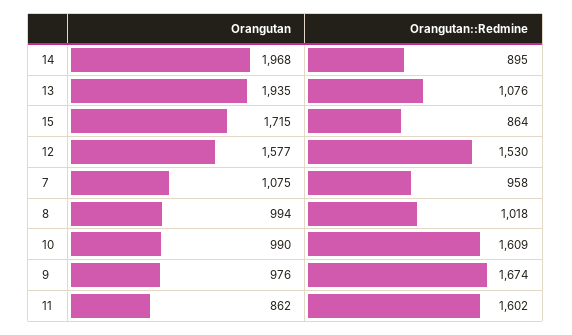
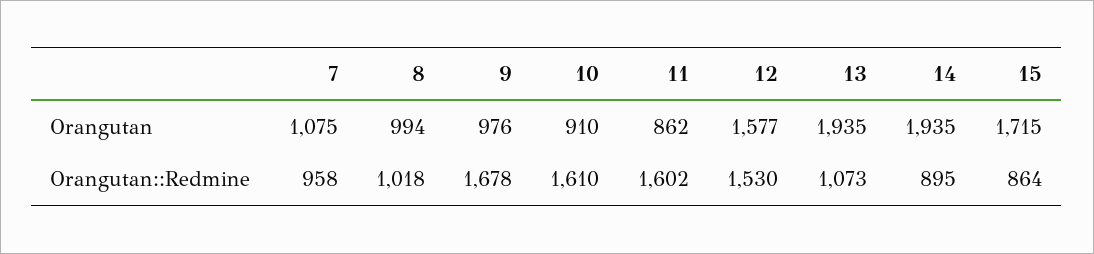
Orangutan, 14: 1968 -> 1935
Orangutan::Redmine, 13: 1076 -> 1073
Orangutan, 10: 990 -> 910
Orangutan::Redmine, 10: 1609 -> 1610
Orangutan::Redmine, 9: 1674 -> 1678

